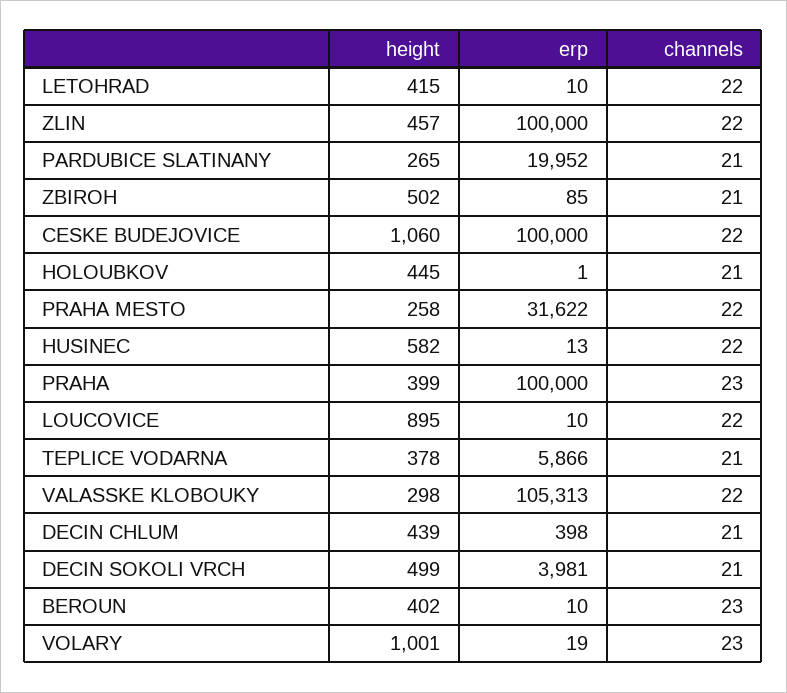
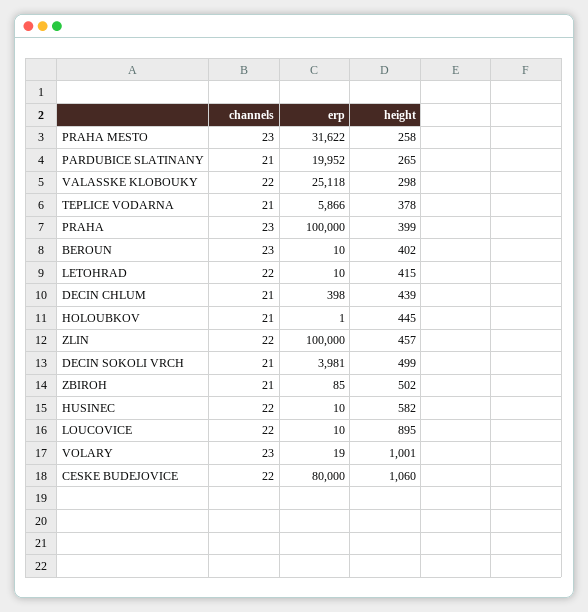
erp, CESKE BUDEJOVICE: 100000 -> 80000
channels, PRAHA MESTO: 22 -> 23
erp, HUSINEC: 13 -> 10
erp, VALASSKE KLOBOUKY: 105313 -> 25118

